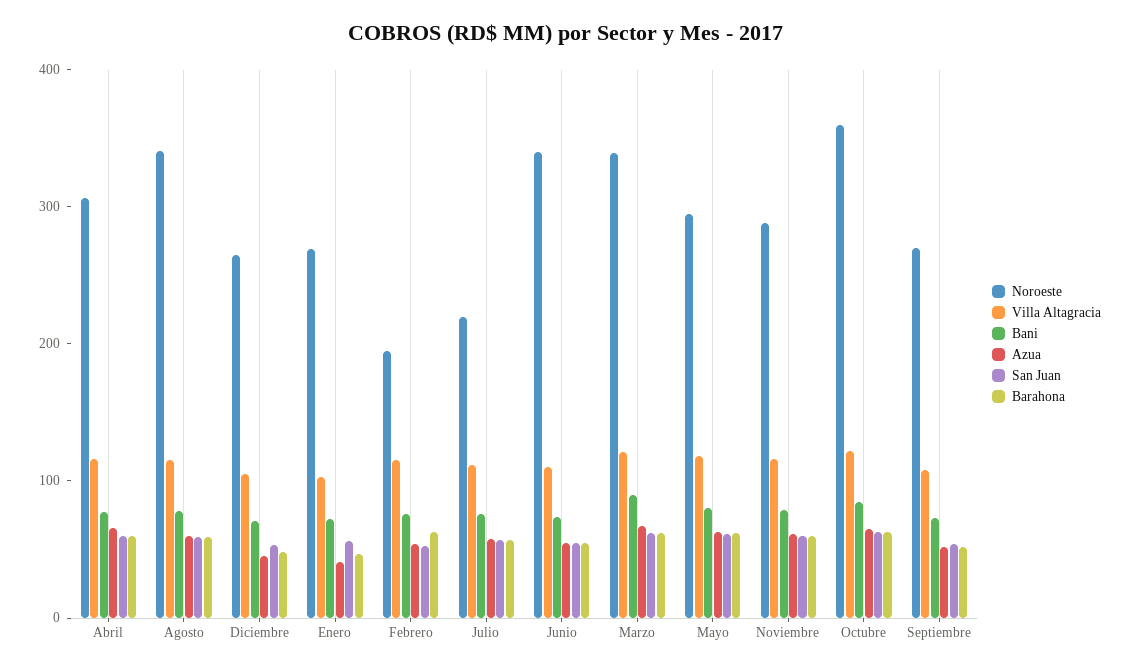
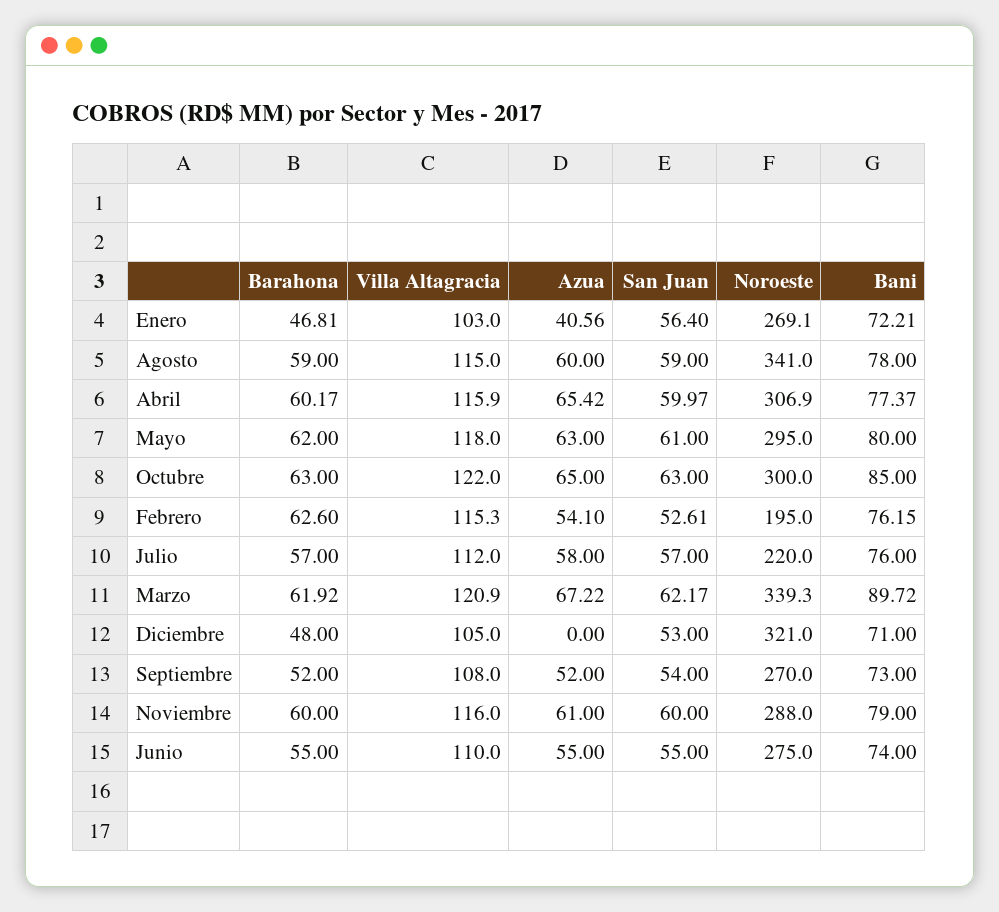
Noroeste, Diciembre: 260 -> 321
Azua, Diciembre: 40 -> 0
Noroeste, Junio: 340 -> 275
Noroeste, Octubre: 360 -> 300

